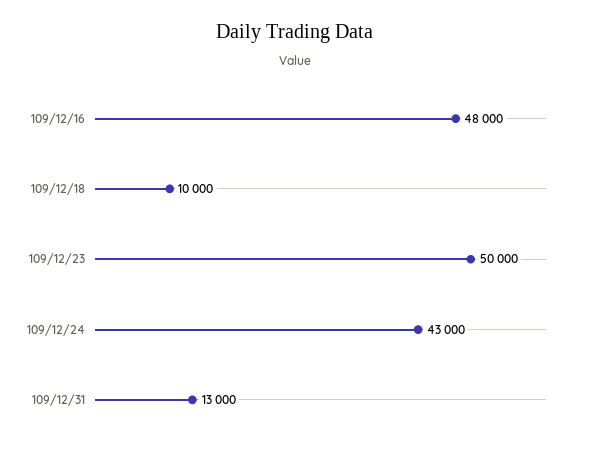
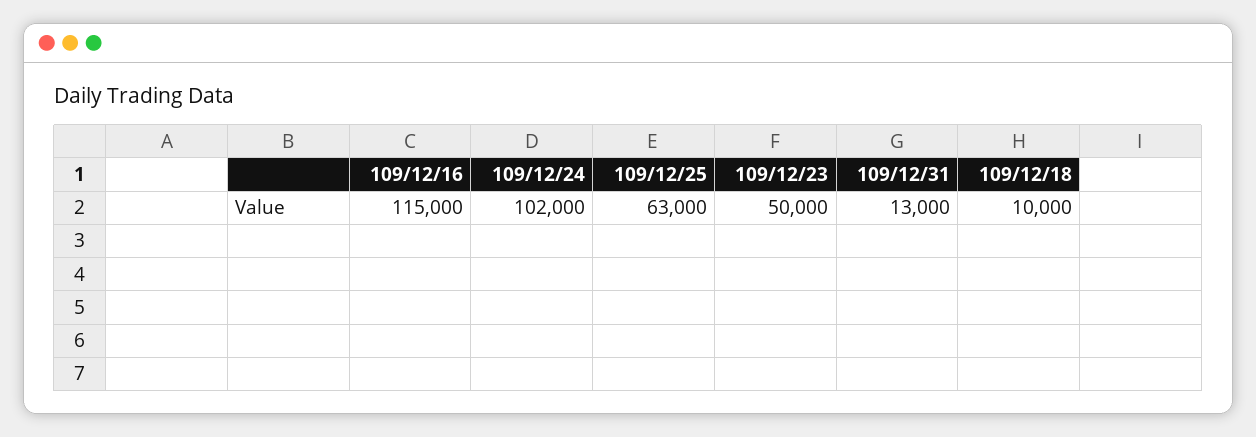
109/12/16: 48000 -> 115000
109/12/24: 43000 -> 102000
109/12/25: none -> 63000

